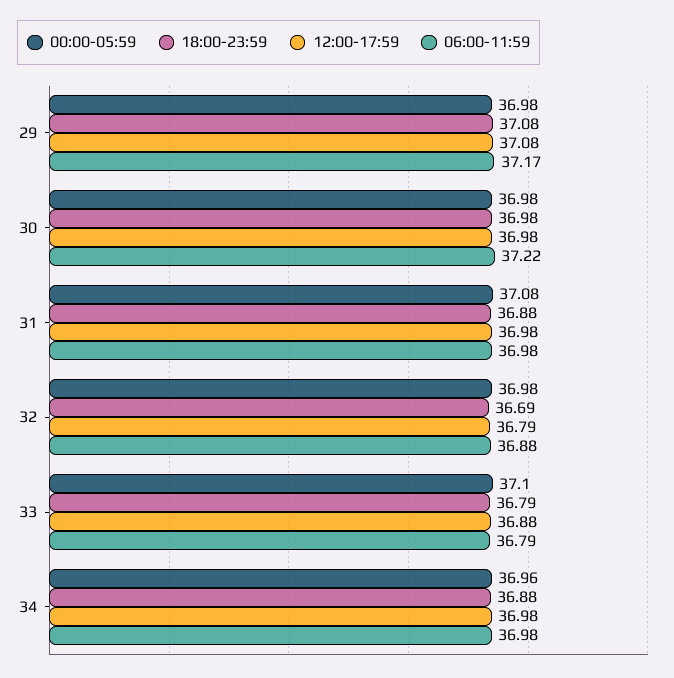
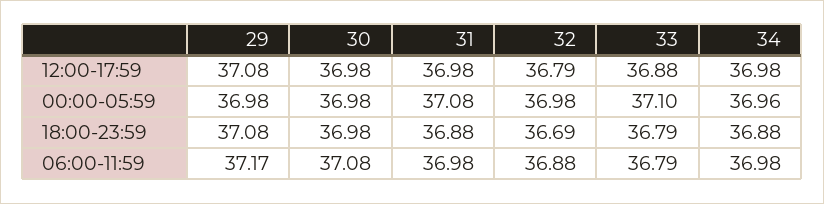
06:00-11:59, 30: 37.22 -> 37.08

